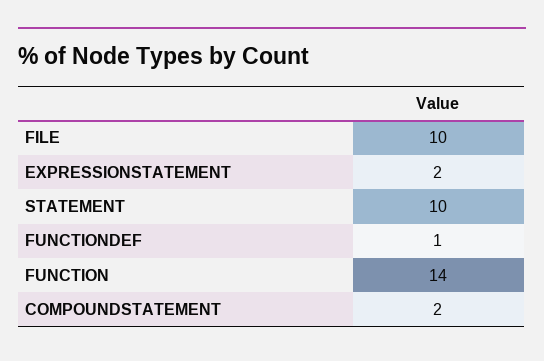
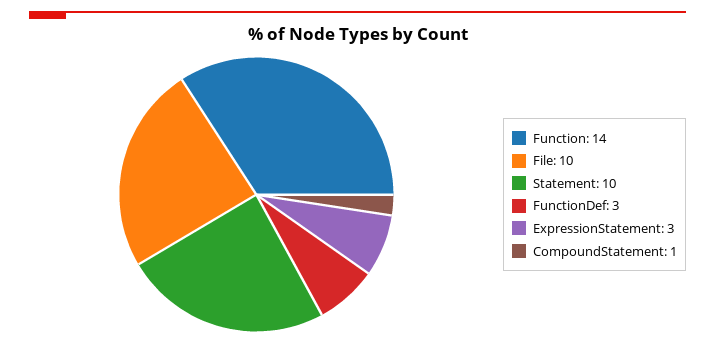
EXPRESSIONSTATEMENT: 2 -> 3
FUNCTIONDEF: 1 -> 3
COMPOUNDSTATEMENT: 2 -> 1

